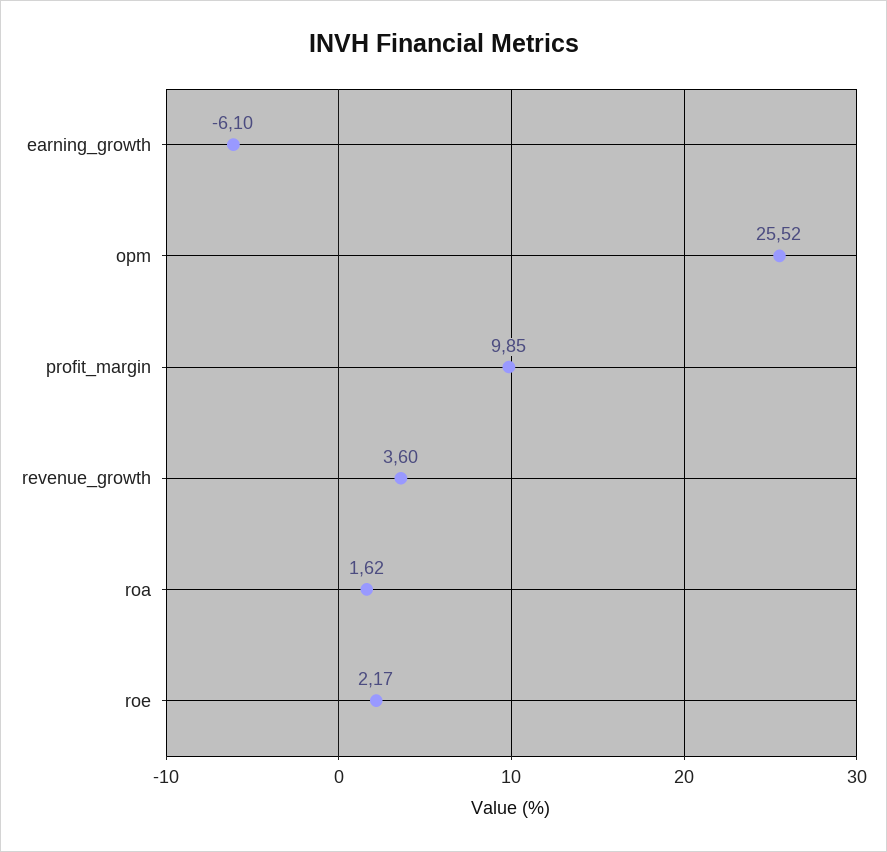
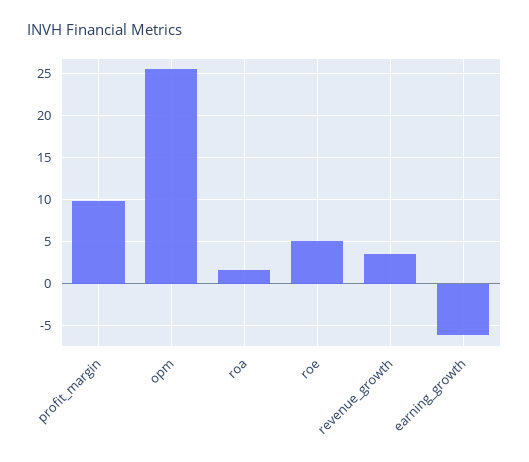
roe: 2.17 -> 5

